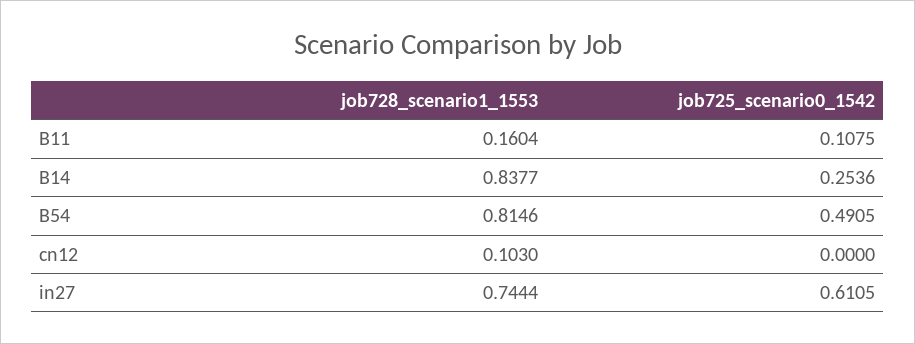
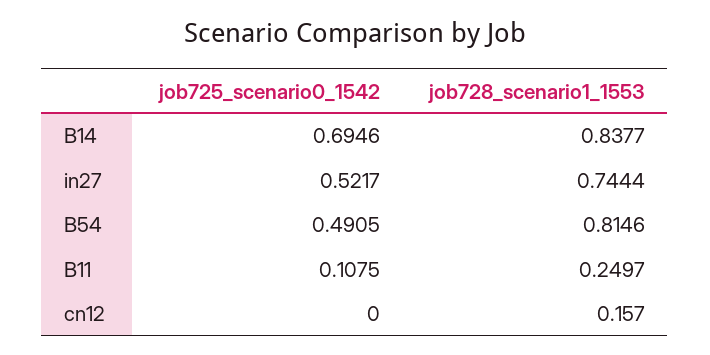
job728_scenario1_1553, B11: 0.1604 -> 0.2497
job725_scenario0_1542, B14: 0.2536 -> 0.6946
job728_scenario1_1553, cn12: 0.103 -> 0.157
job725_scenario0_1542, in27: 0.6105 -> 0.5217

